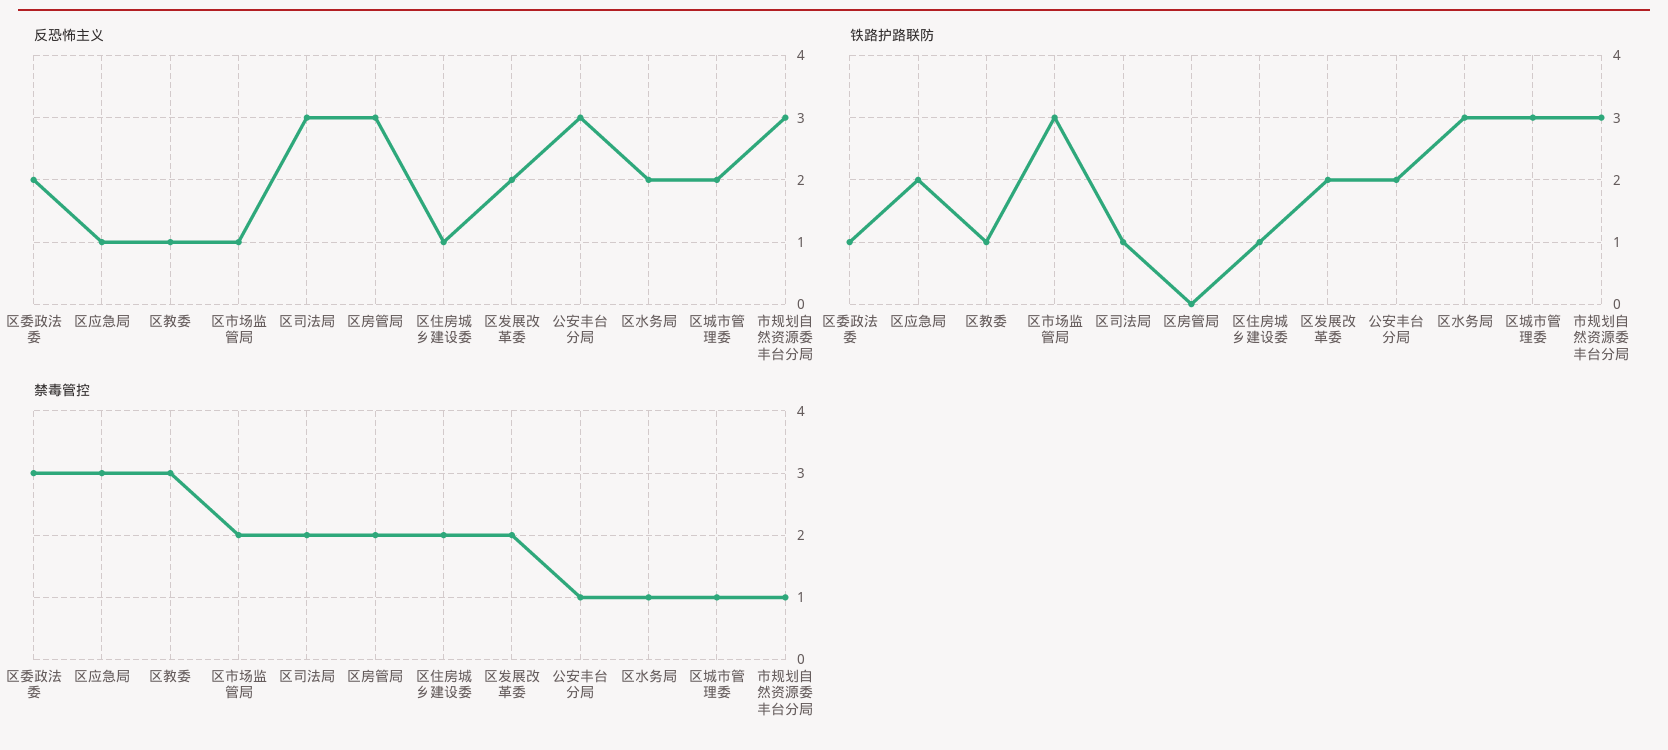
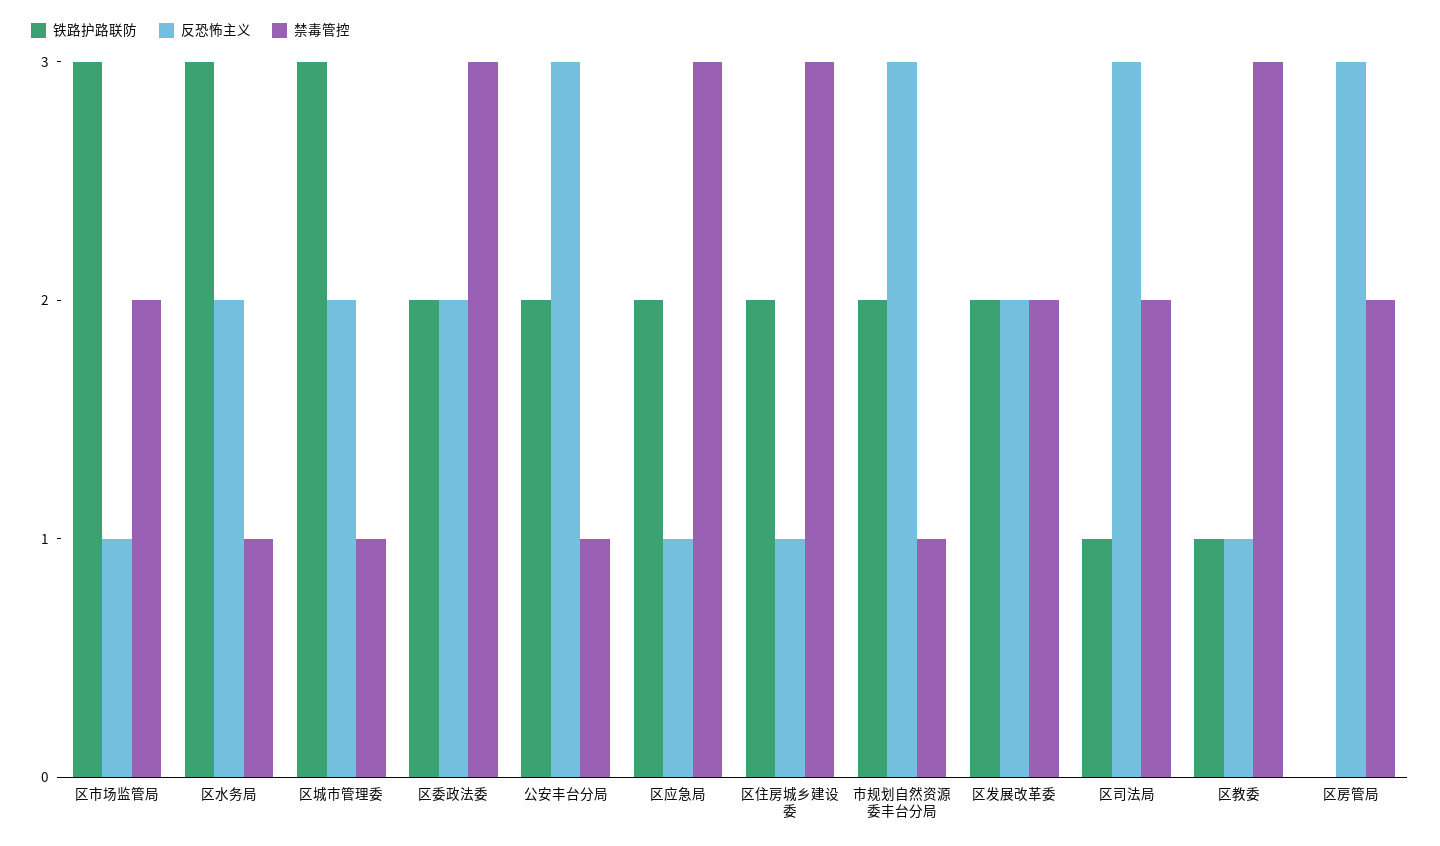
铁路护路联防, 区委政法委: 1 -> 2
铁路护路联防, 区住房城乡建设委: 1 -> 2
铁路护路联防, 市规划自然资源委丰台分局: 3 -> 2
禁毒管控, 区住房城乡建设委: 2 -> 3

